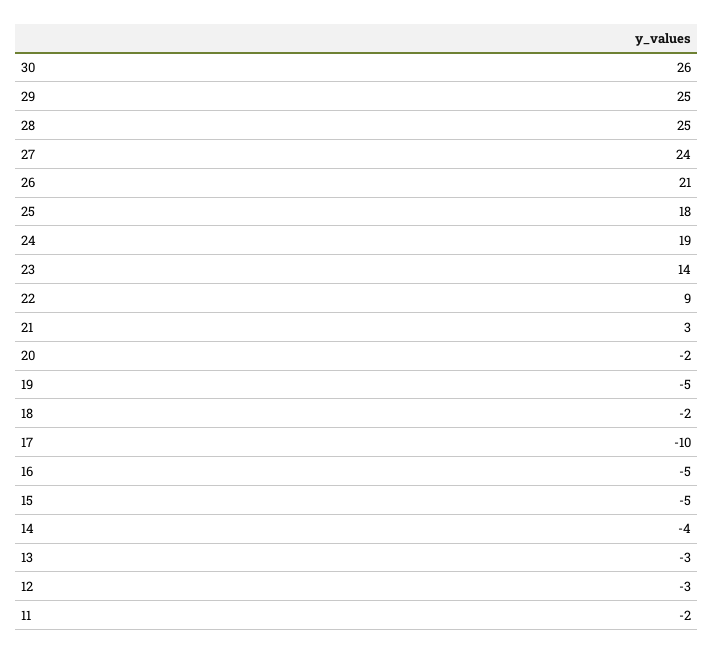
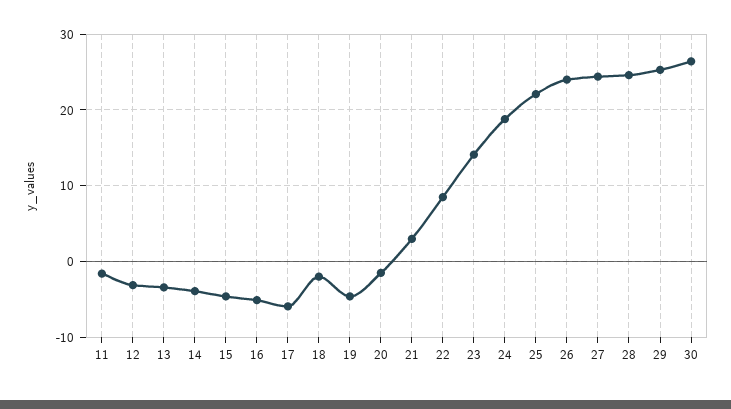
26: 21 -> 24
25: 18 -> 22
17: -10 -> -6

